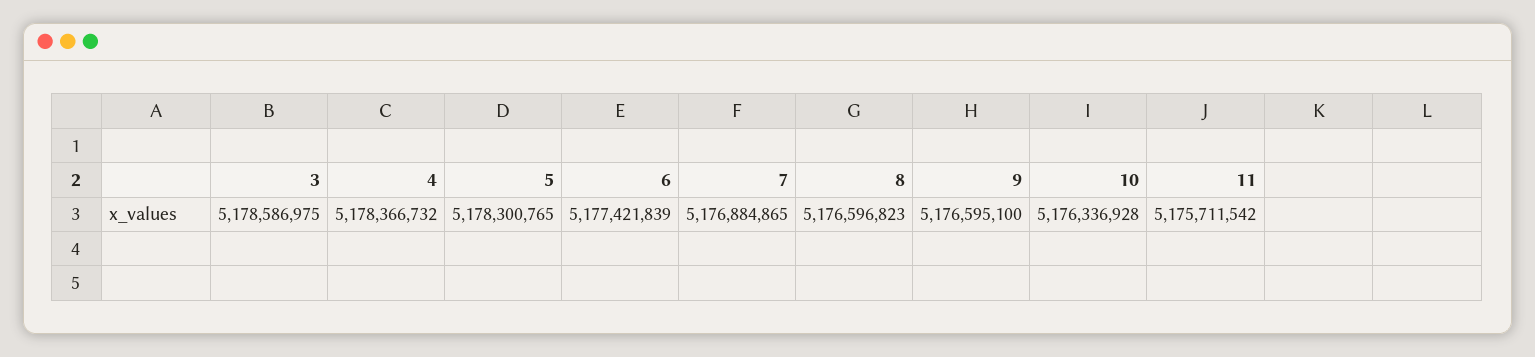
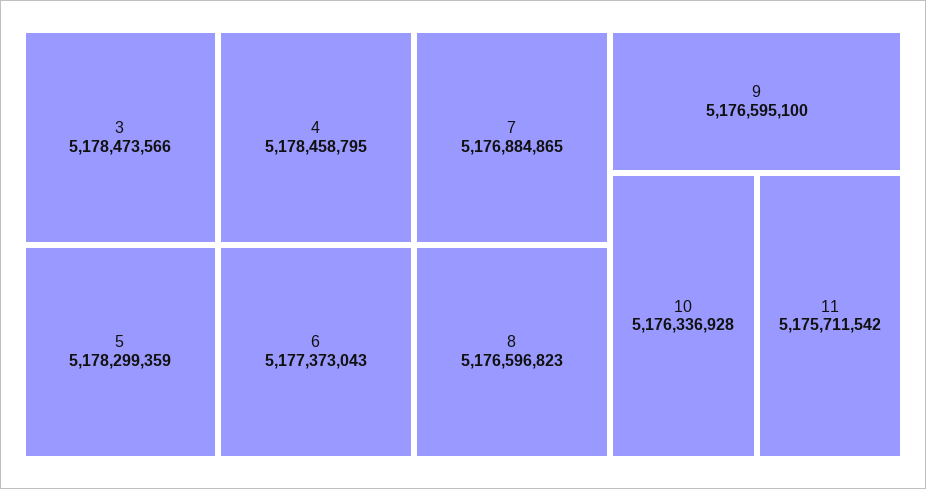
3: 5178586975 -> 5178473566
4: 5178366732 -> 5178458795
5: 5178300765 -> 5178299359
6: 5177421839 -> 5177373043

